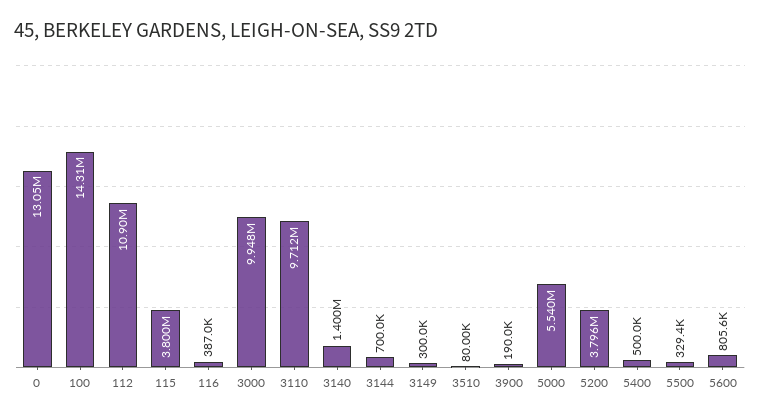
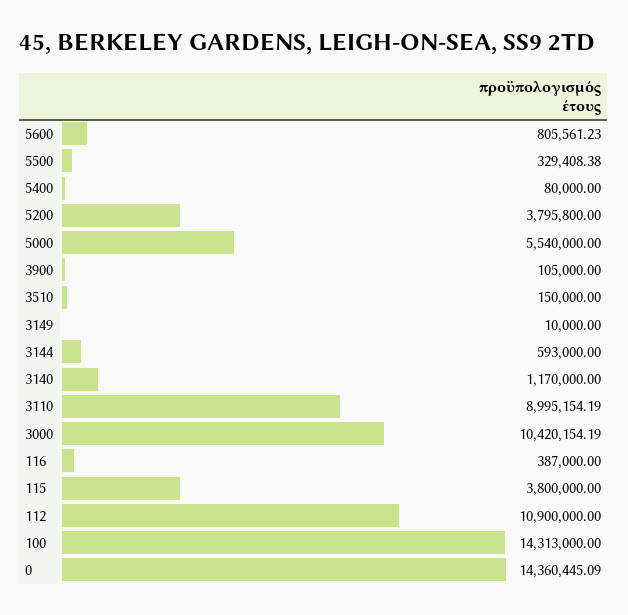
0: 13050000 -> 14360445.09
3000: 9948000 -> 10420154.19
3110: 9712000 -> 8995154.19
3140: 1400000 -> 1170000
3144: 700000 -> 593000
3149: 300000 -> 10000
3510: 80000 -> 150000
3900: 190000 -> 105000
5400: 500000 -> 80000

